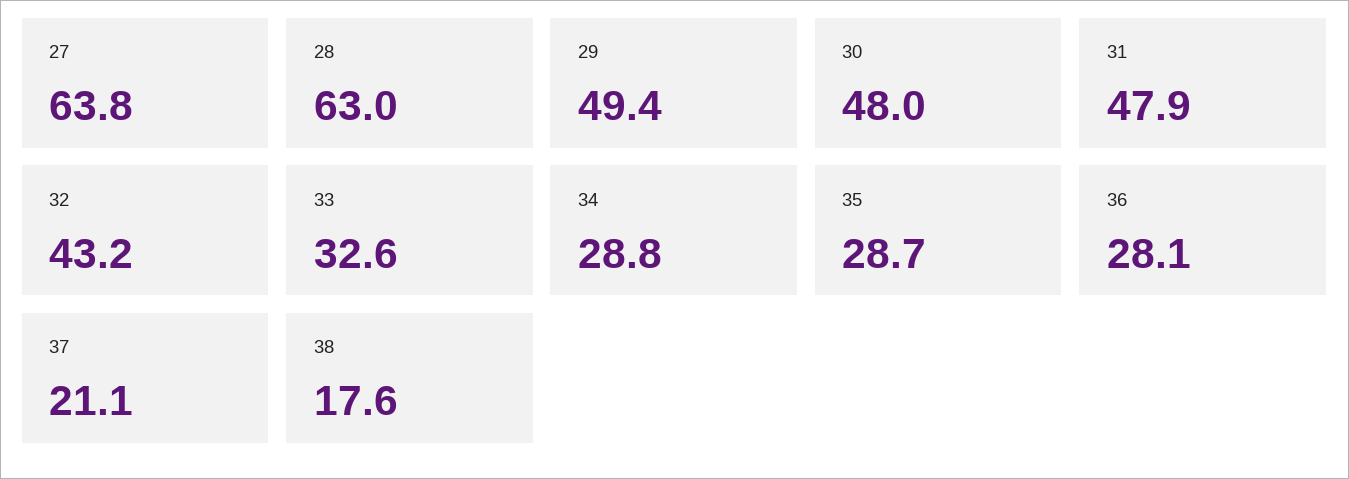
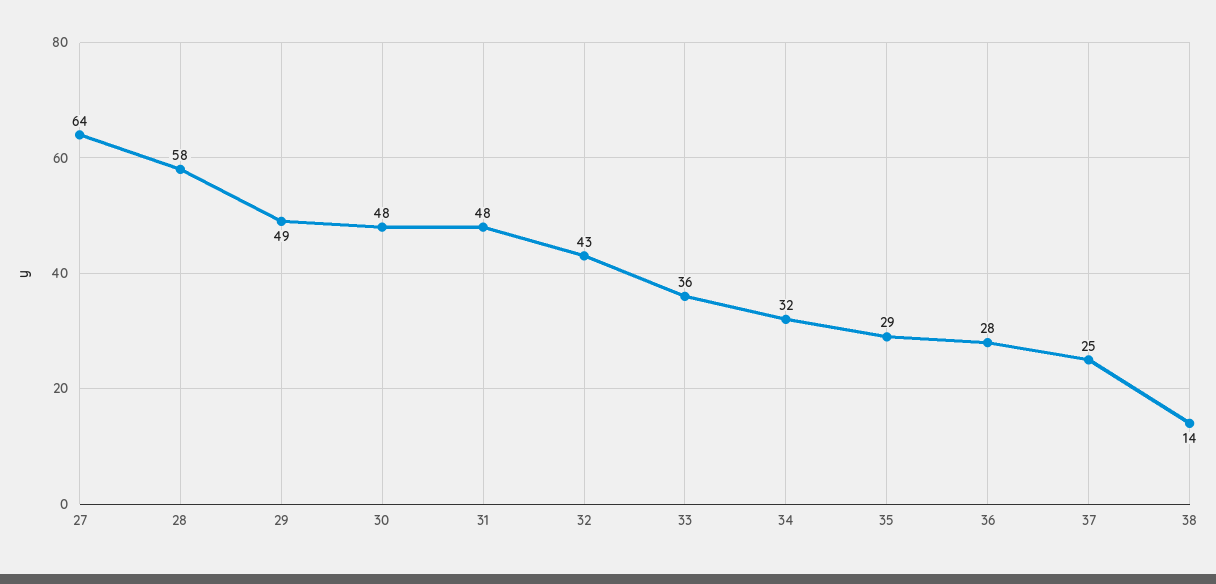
28: 63 -> 58
33: 32.6 -> 36
34: 28.8 -> 32
37: 21.1 -> 25
38: 17.6 -> 14

